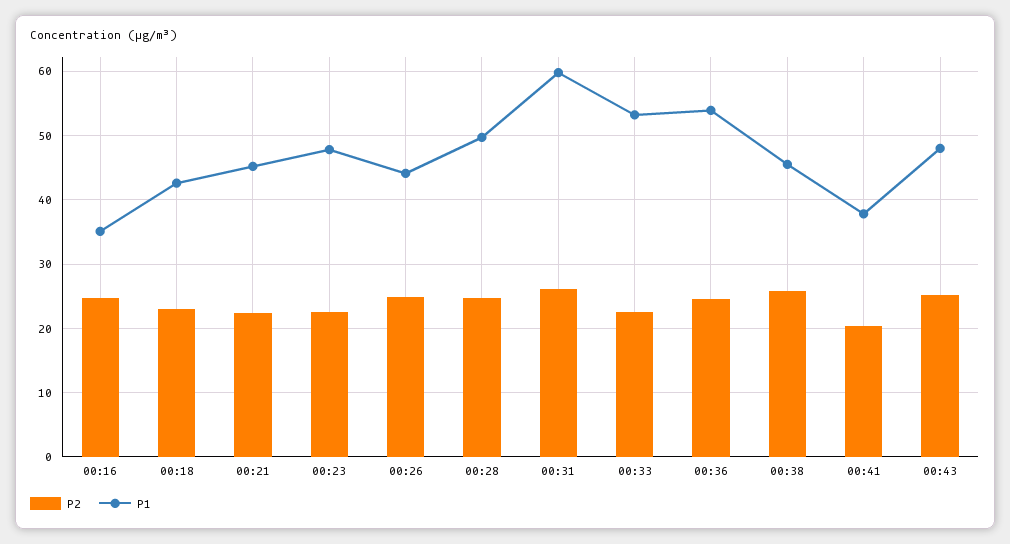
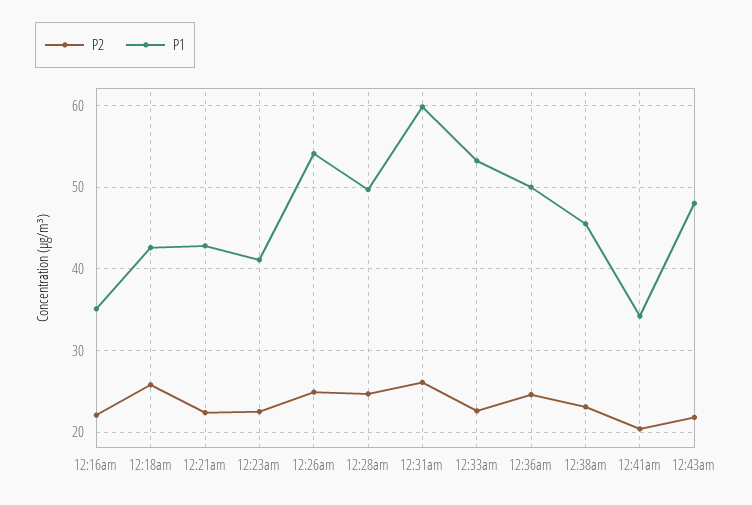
P2, 00:16: 25 -> 22
P2, 00:18: 23 -> 26
P1, 00:21: 45 -> 43
P1, 00:23: 48 -> 41
P1, 00:26: 44 -> 54
P1, 00:36: 54 -> 50
P2, 00:38: 26 -> 23
P1, 00:41: 38 -> 34
P2, 00:43: 25 -> 22

